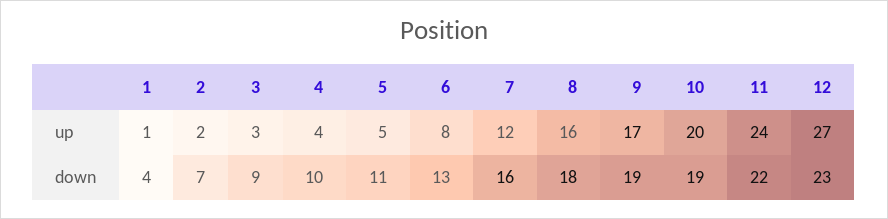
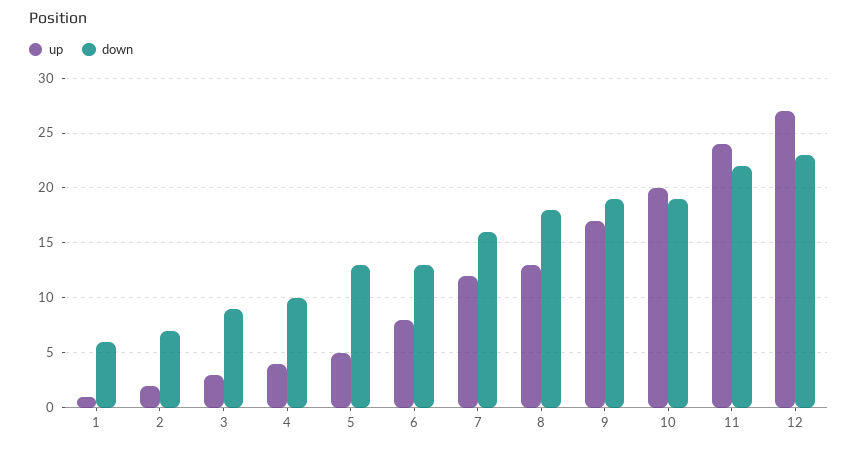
up, 8: 16 -> 13
down, 1: 4 -> 6
down, 5: 11 -> 13

